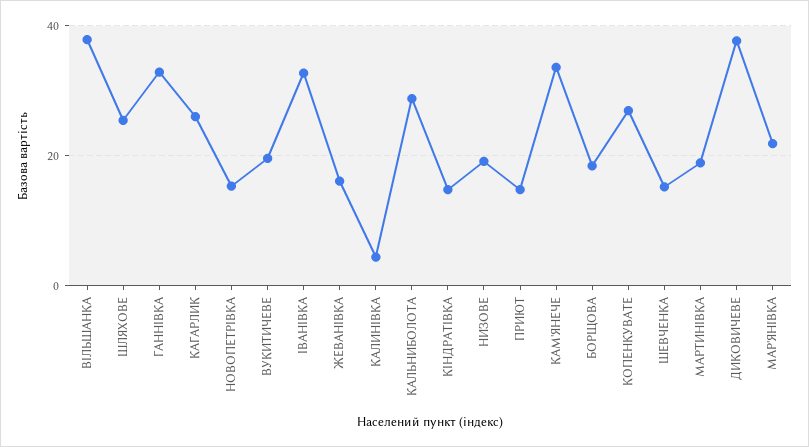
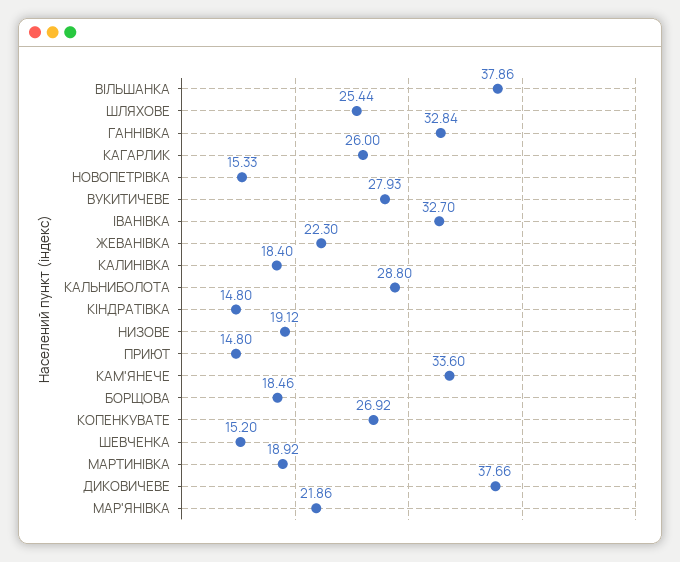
ВУКИТИЧЕВЕ: 20 -> 27.93
ЖЕВАНІВКА: 16 -> 22.3
КАЛИНІВКА: 4 -> 18.4

